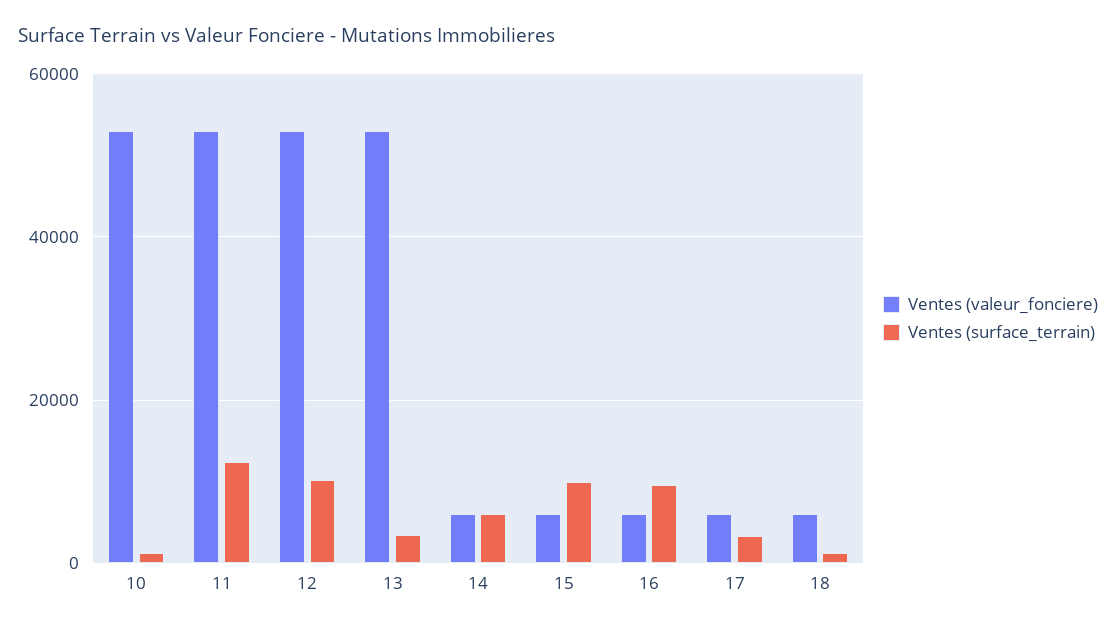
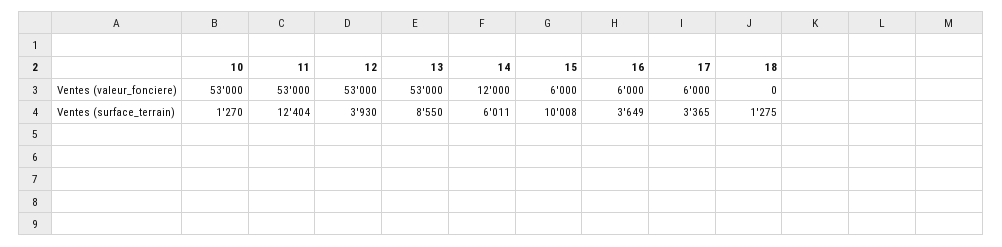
Ventes (surface_terrain), 12: 10000 -> 3930
Ventes (surface_terrain), 13: 4000 -> 8550
Ventes (valeur_fonciere), 14: 6000 -> 12000
Ventes (surface_terrain), 16: 10000 -> 3649
Ventes (valeur_fonciere), 18: 6000 -> 0

